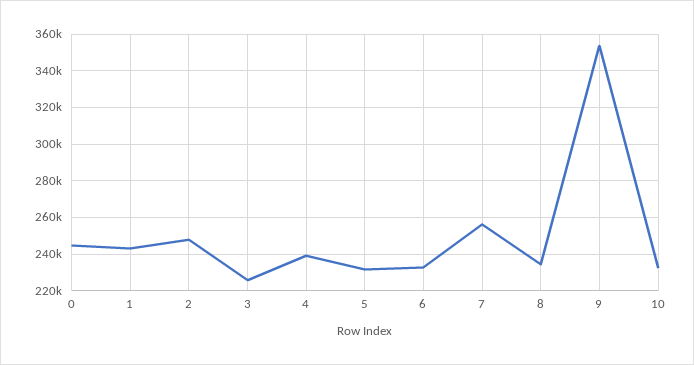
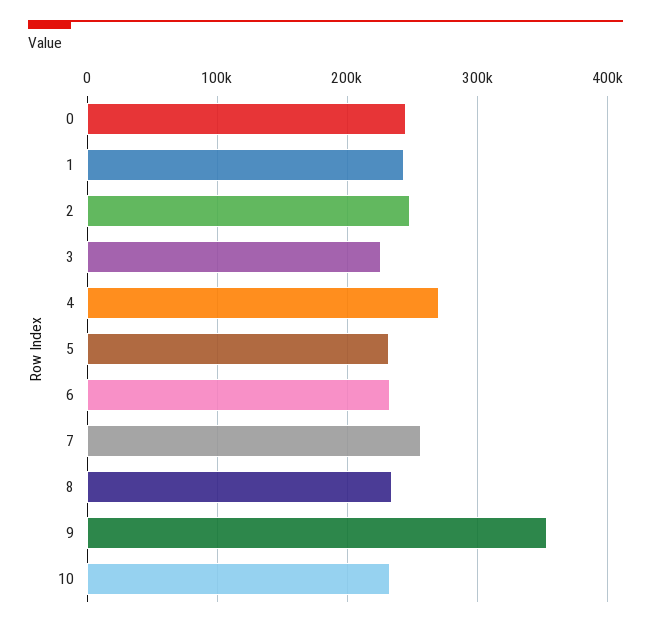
4: 240000 -> 270000

